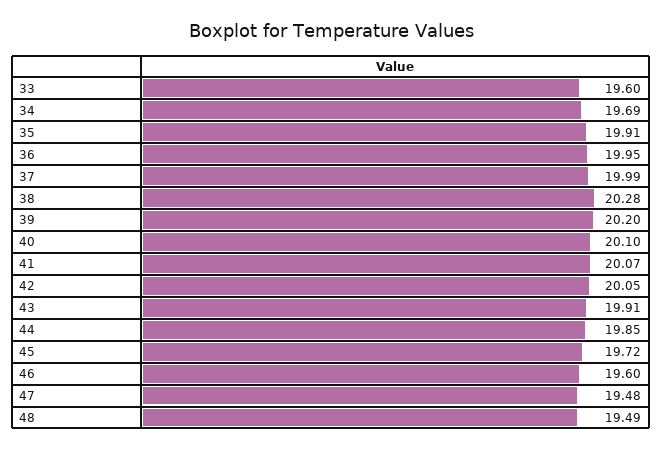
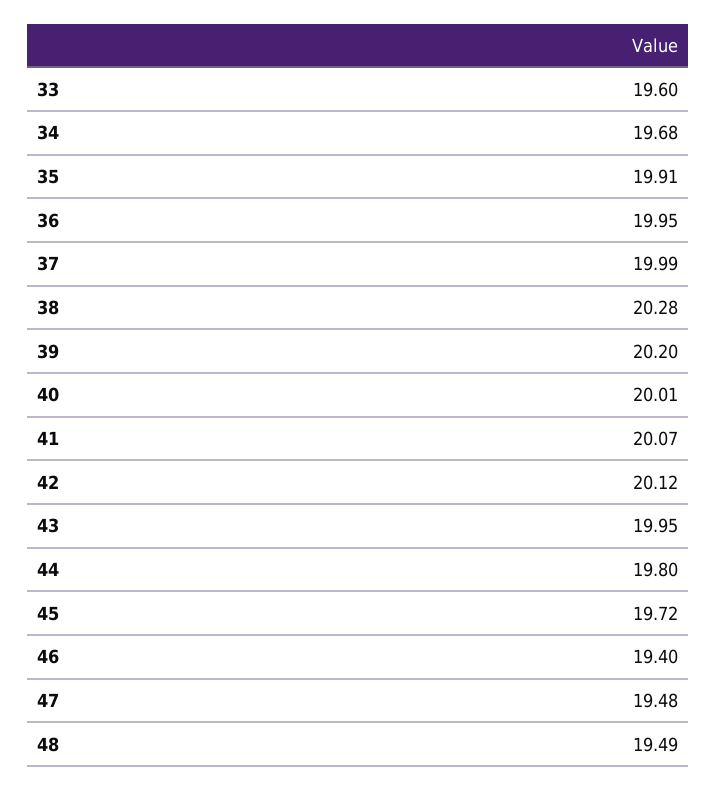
34: 19.69 -> 19.68
40: 20.1 -> 20.01
42: 20.05 -> 20.12
43: 19.91 -> 19.95
44: 19.85 -> 19.8
46: 19.6 -> 19.4

